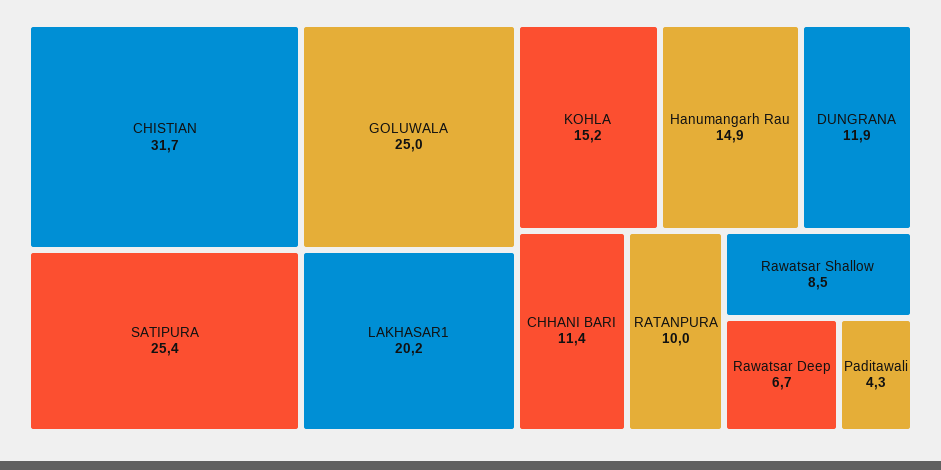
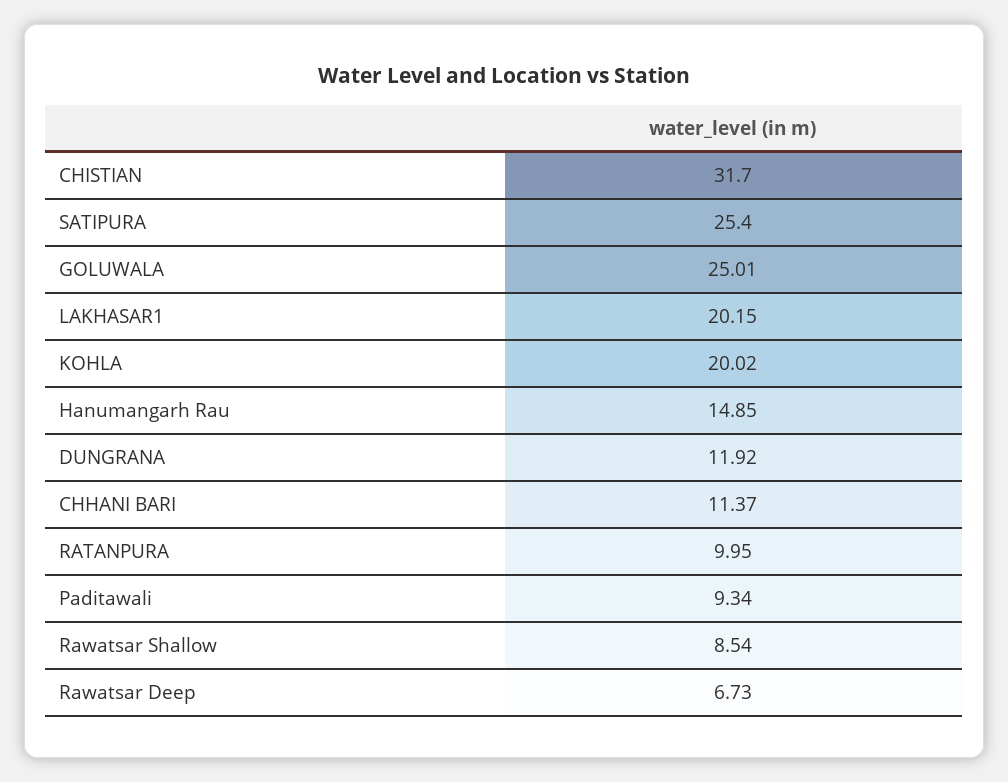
KOHLA: 15.2 -> 20.02
Paditawali: 4.3 -> 9.34

